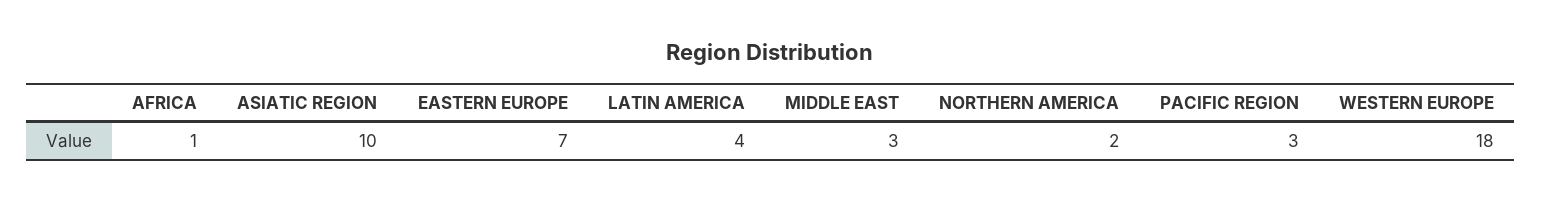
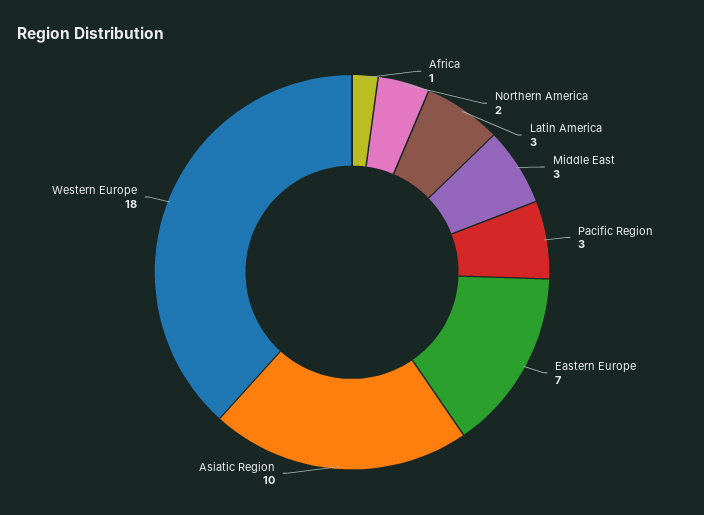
LATIN AMERICA: 4 -> 3

